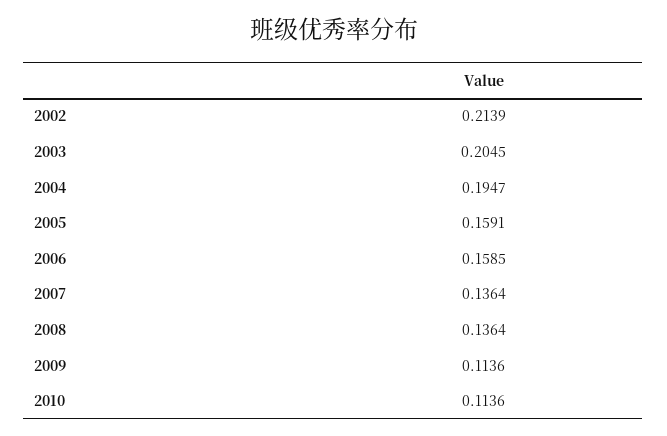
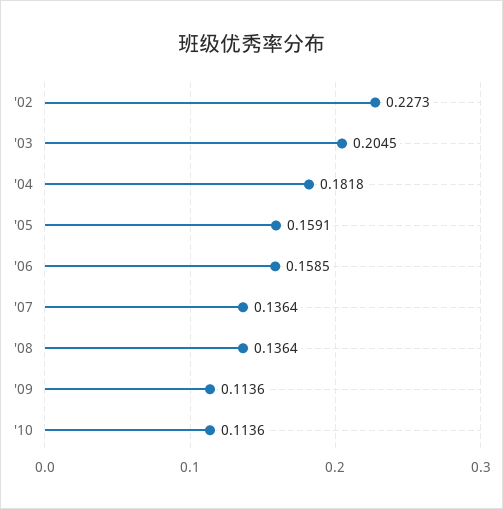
2002: 0.2139 -> 0.2273
2004: 0.1947 -> 0.1818

